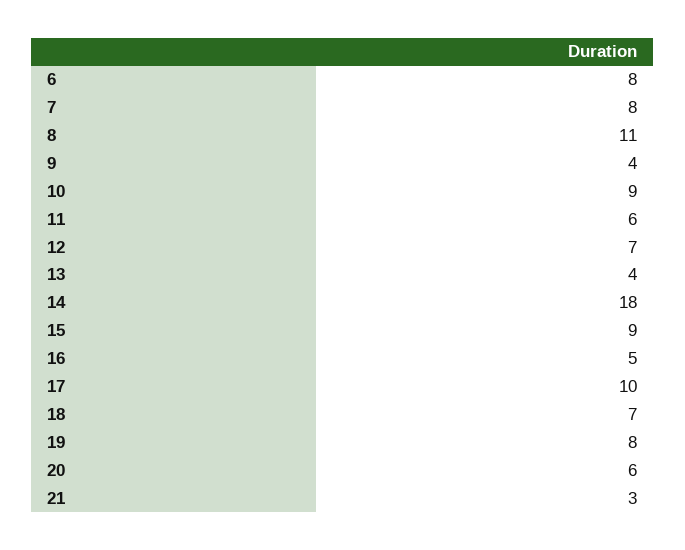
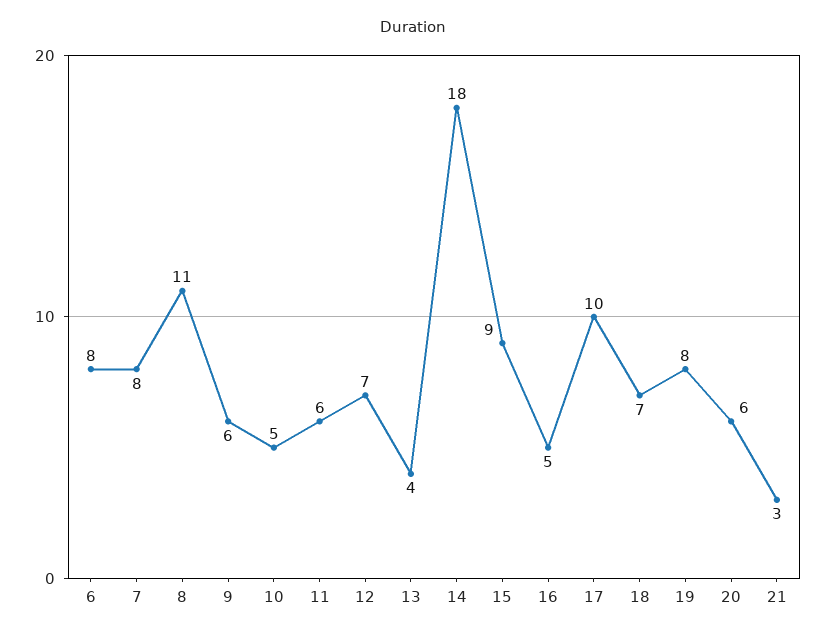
9: 4 -> 6
10: 9 -> 5

